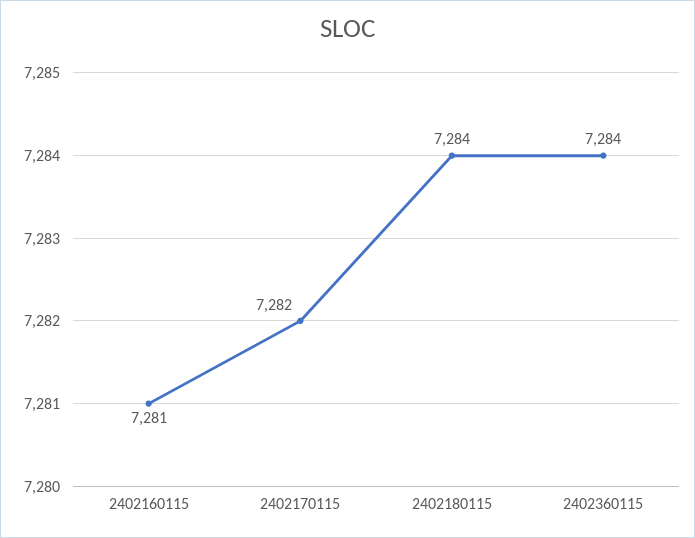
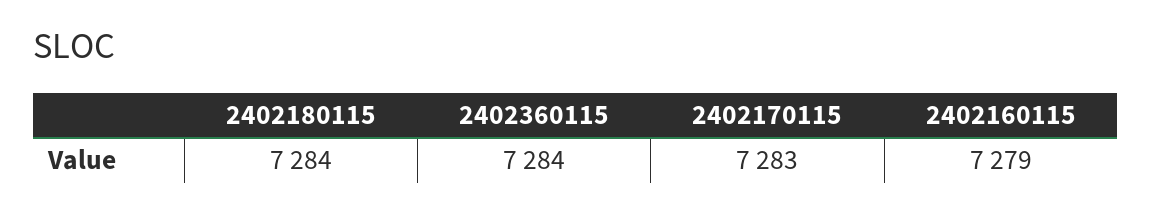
2402160115: 7281 -> 7279
2402170115: 7282 -> 7283

